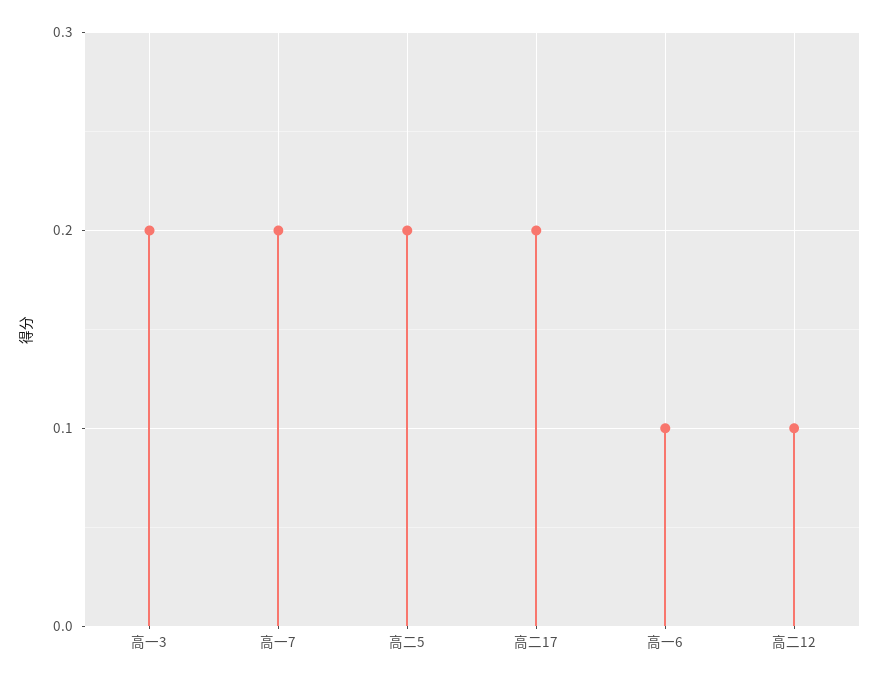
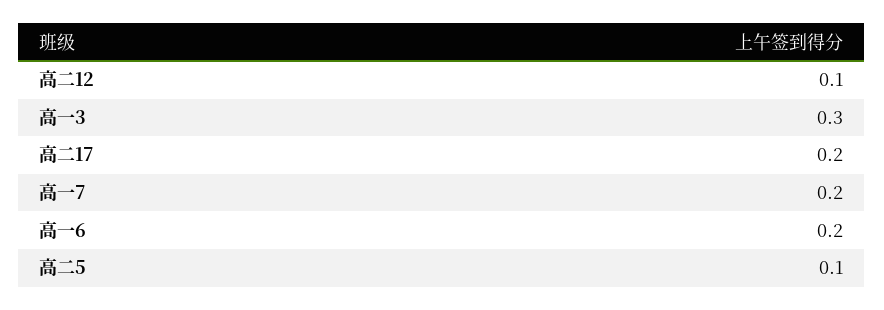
高一3: 0.2 -> 0.3
高二5: 0.2 -> 0.1
高一6: 0.1 -> 0.2

